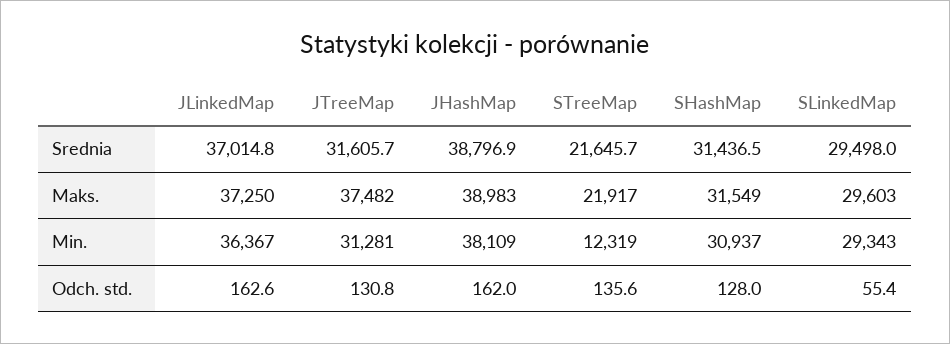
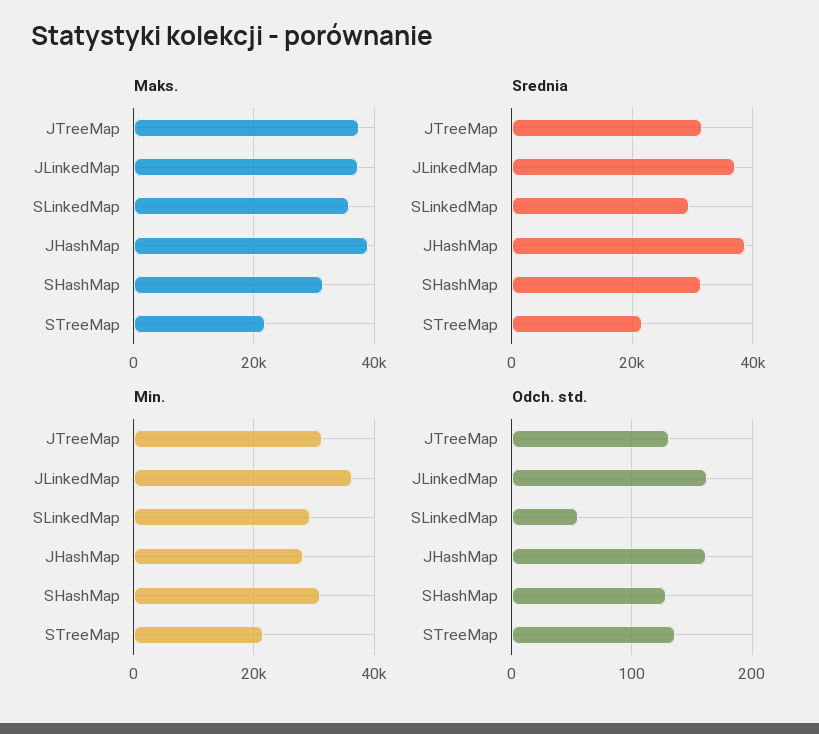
Maks., SLinkedMap: 29603 -> 36000
Min., JHashMap: 38109 -> 28000
Min., STreeMap: 12319 -> 22000

